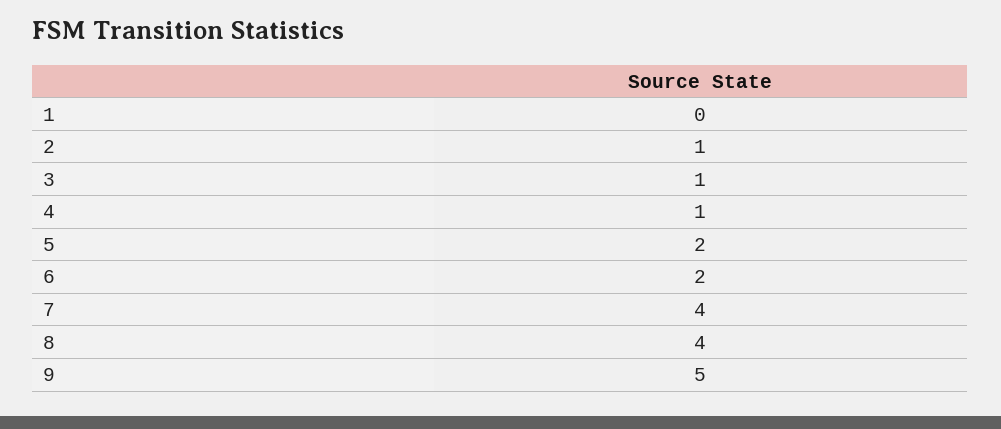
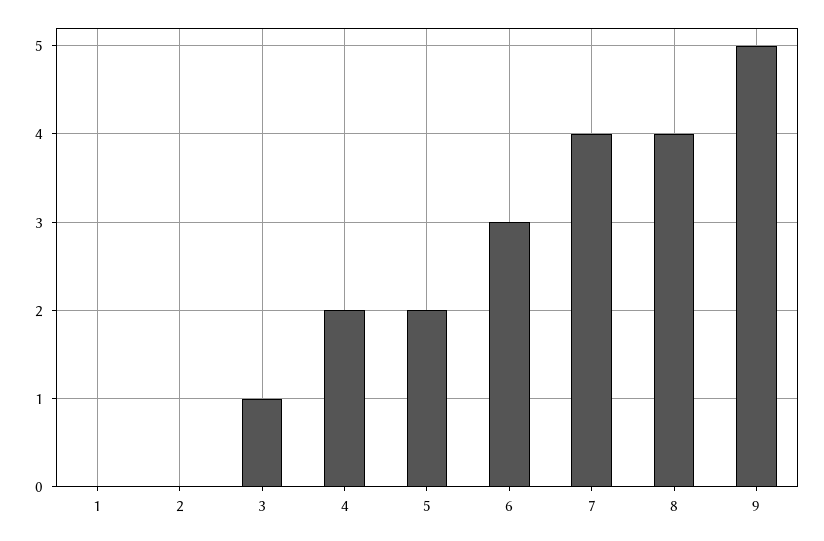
2: 1 -> 0
4: 1 -> 2
6: 2 -> 3

